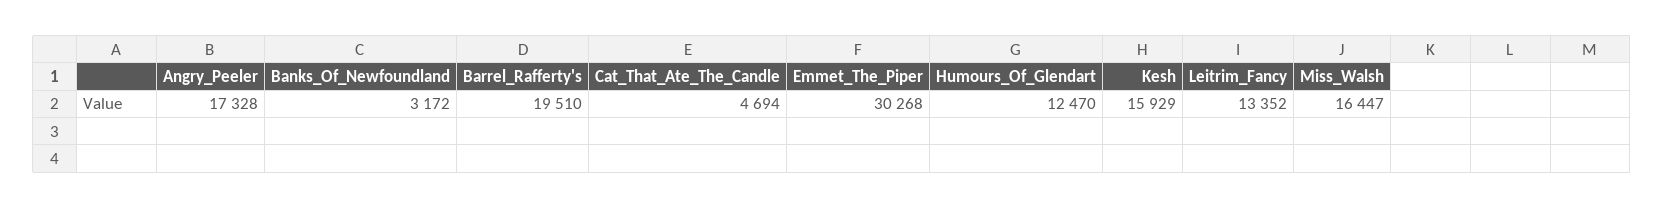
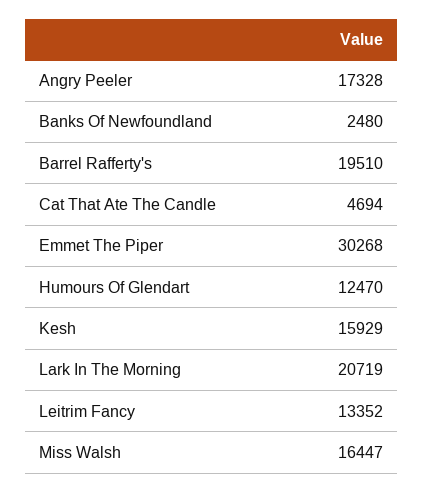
Banks_Of_Newfoundland: 3172 -> 2480
Lark In The Morning: none -> 20719

